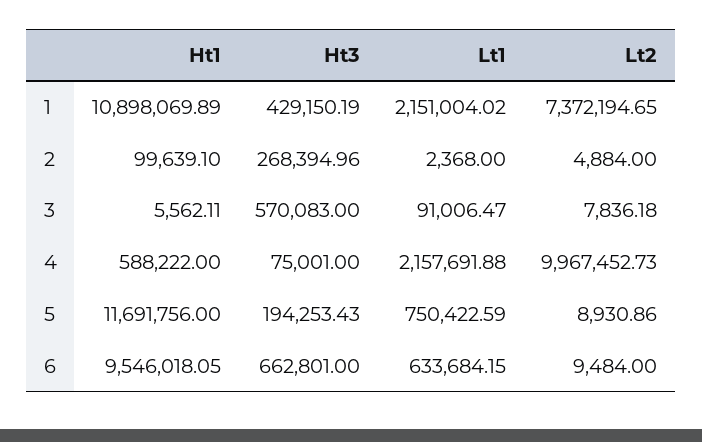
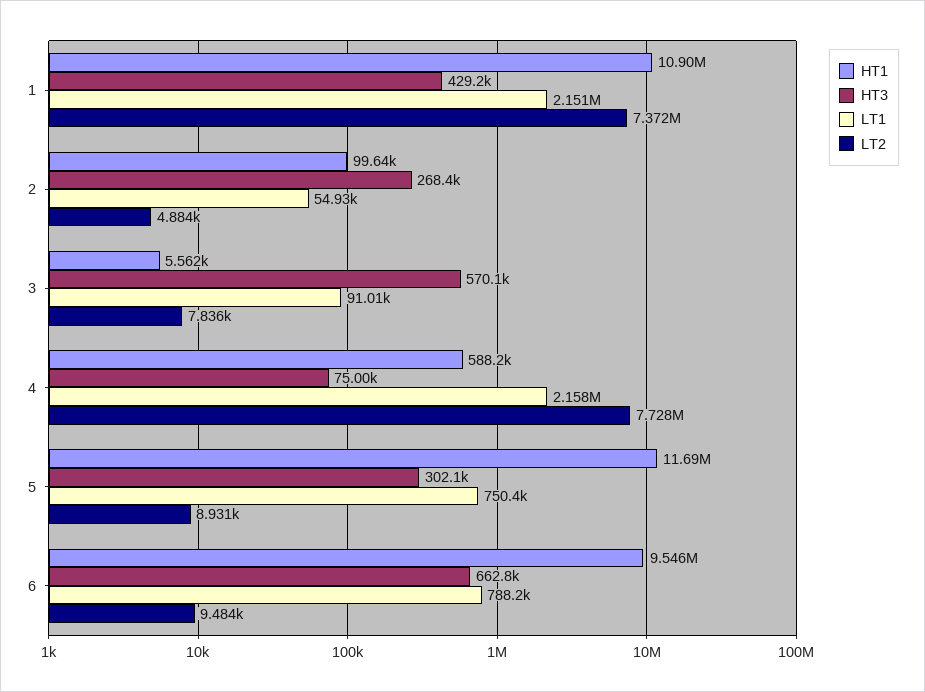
Lt1, 2: 2368 -> 54930
Lt2, 4: 9967452.73 -> 7728000
Ht3, 5: 194253.43 -> 302100
Lt1, 6: 633684.15 -> 788200

